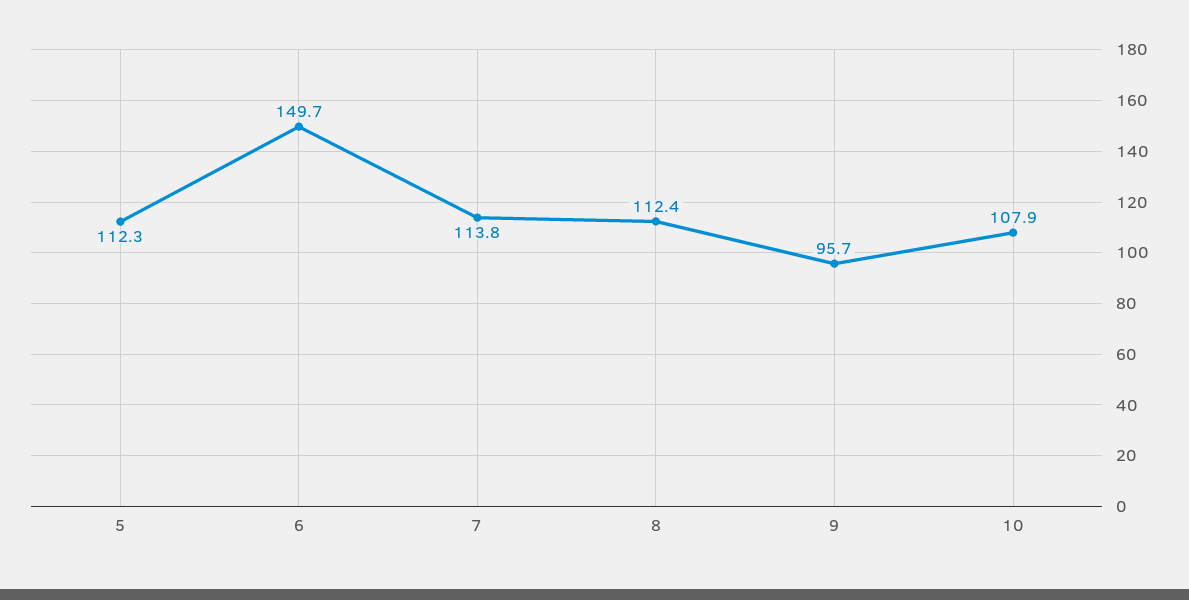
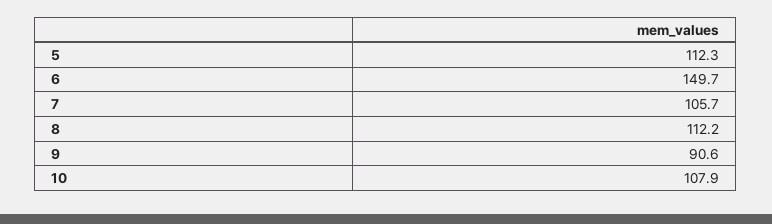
7: 113.8 -> 105.7
8: 112.4 -> 112.2
9: 95.7 -> 90.6

